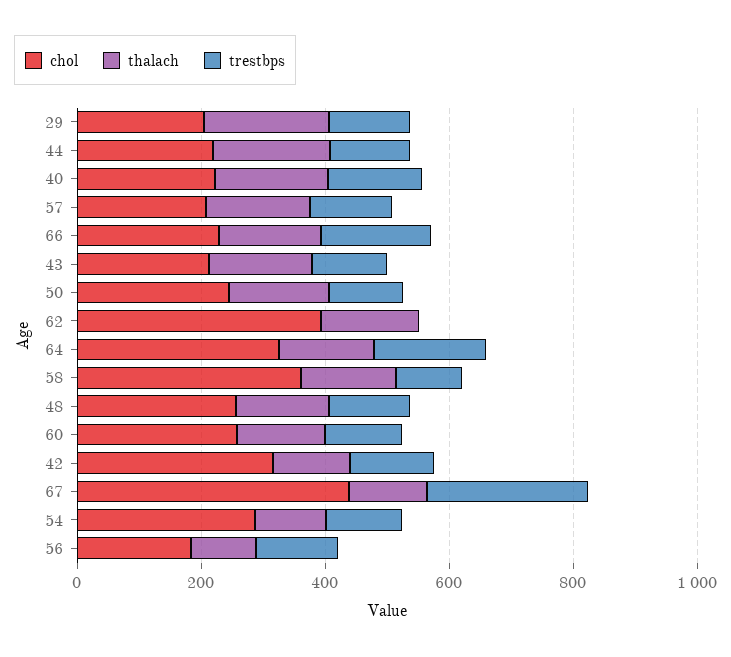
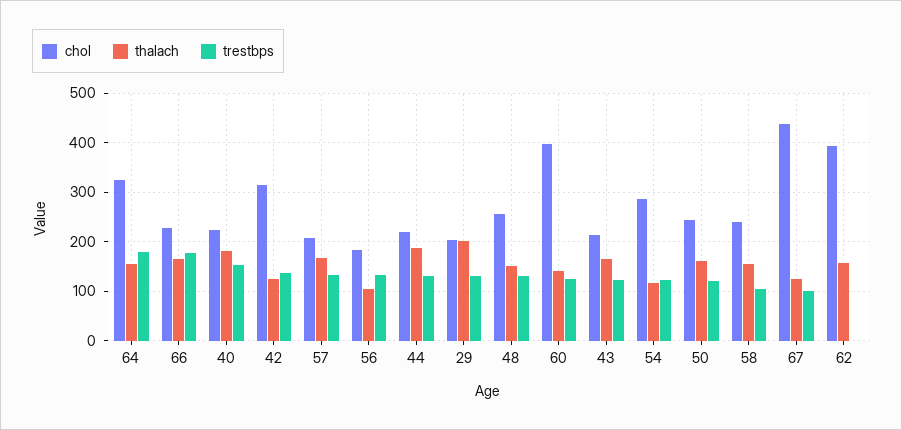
chol, 58: 350 -> 240
chol, 60: 250 -> 400
trestbps, 67: 250 -> 100

